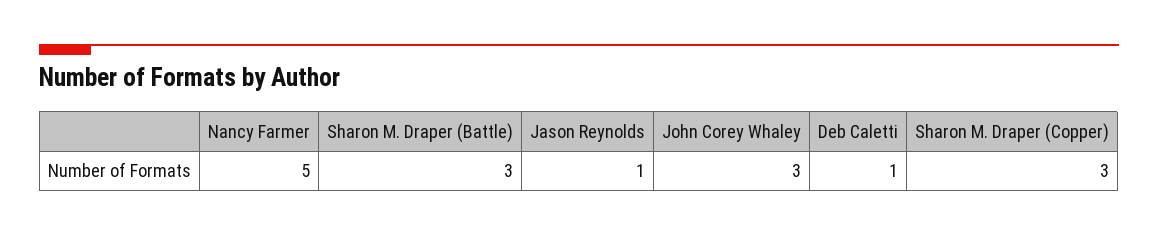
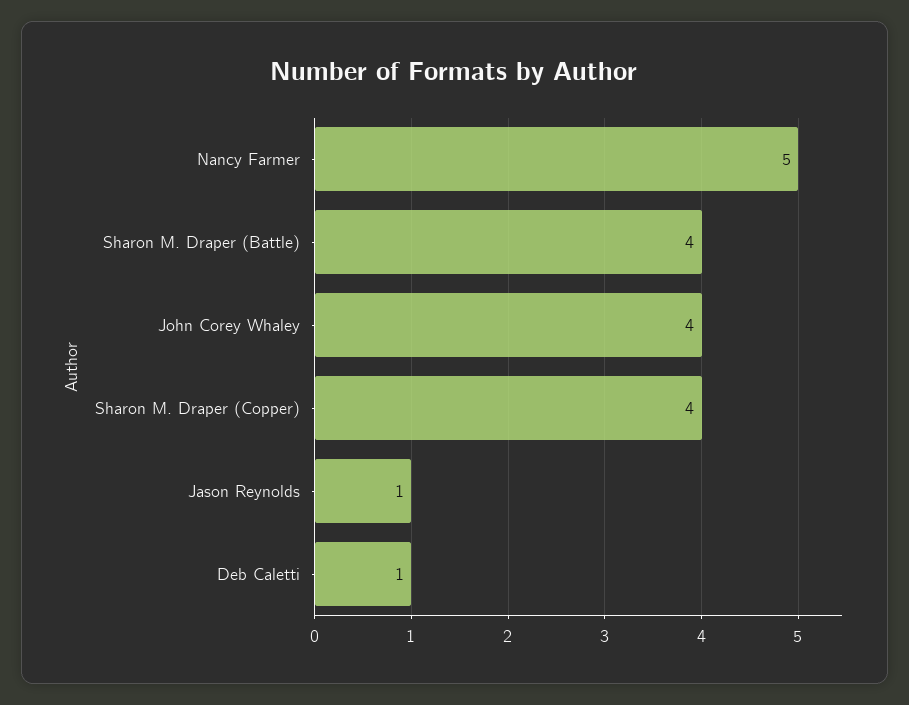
Sharon M. Draper (Battle): 3 -> 4
John Corey Whaley: 3 -> 4
Sharon M. Draper (Copper): 3 -> 4

